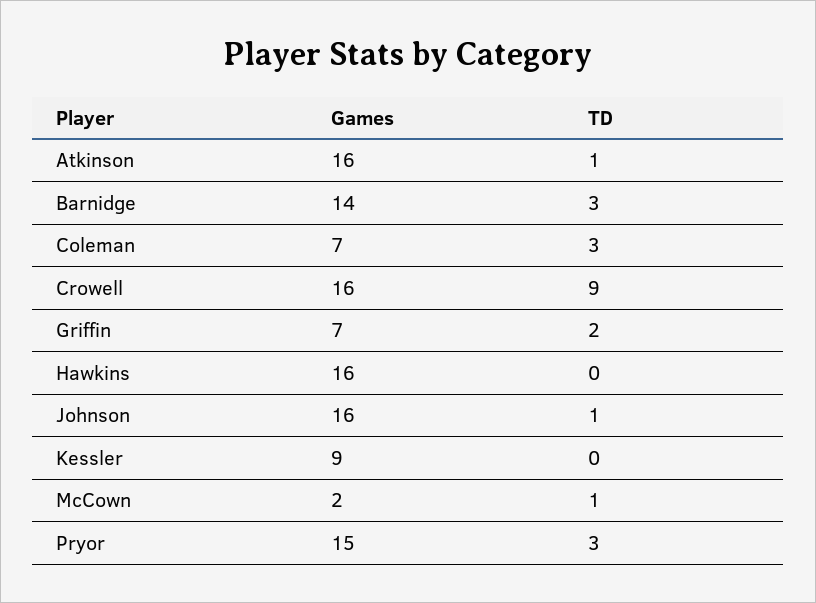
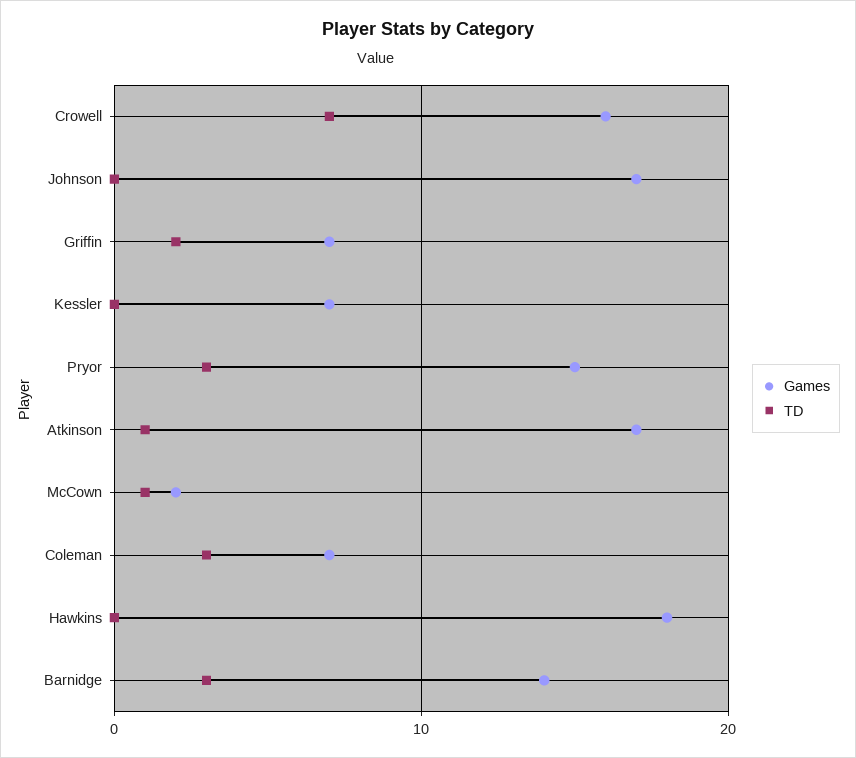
Games, Atkinson: 16 -> 17
TD, Crowell: 9 -> 7
Games, Hawkins: 16 -> 18
Games, Johnson: 16 -> 17
TD, Johnson: 1 -> 0
Games, Kessler: 9 -> 7

